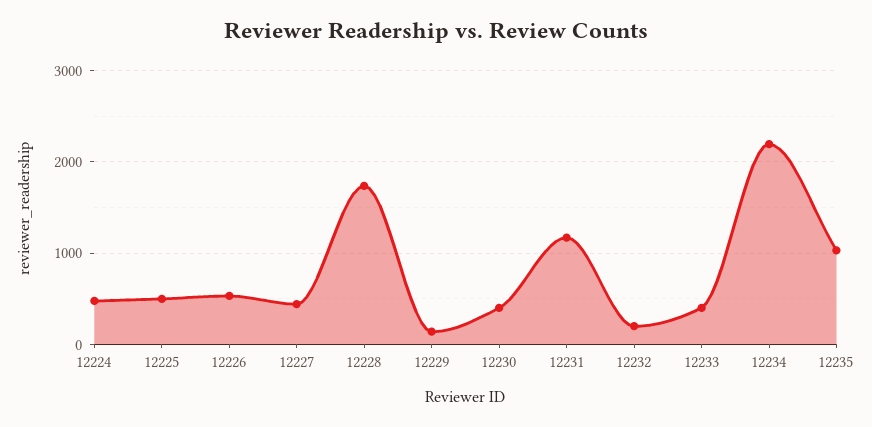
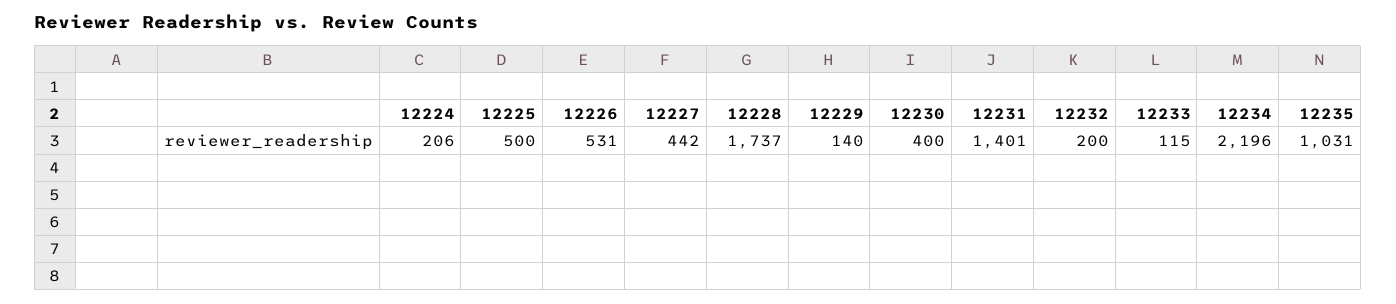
12224: 500 -> 206
12231: 1200 -> 1401
12233: 400 -> 115

